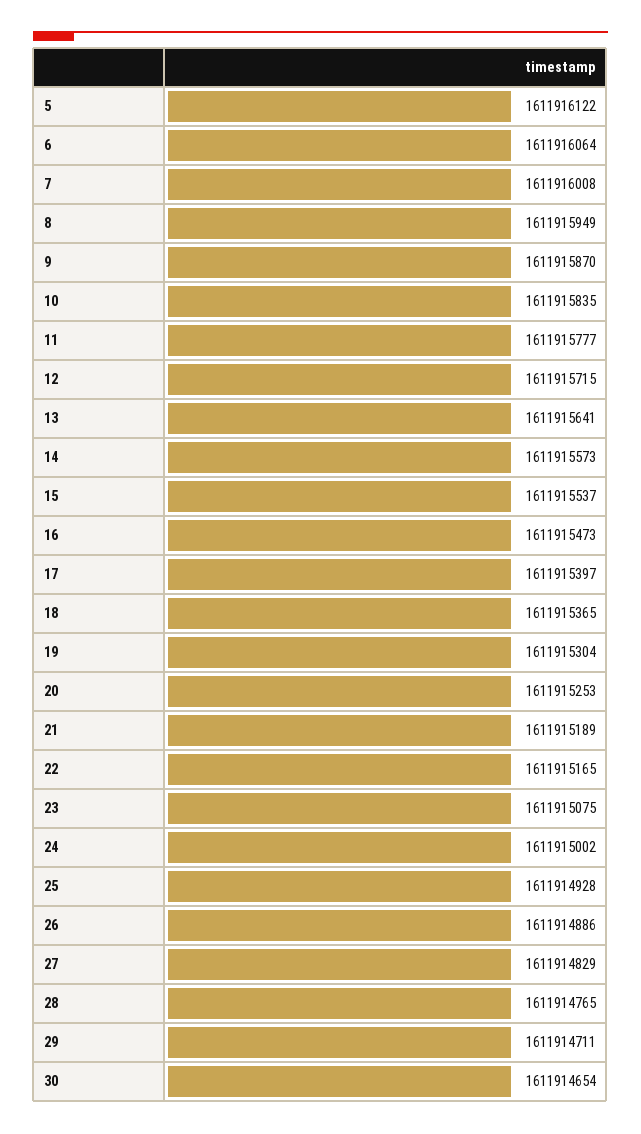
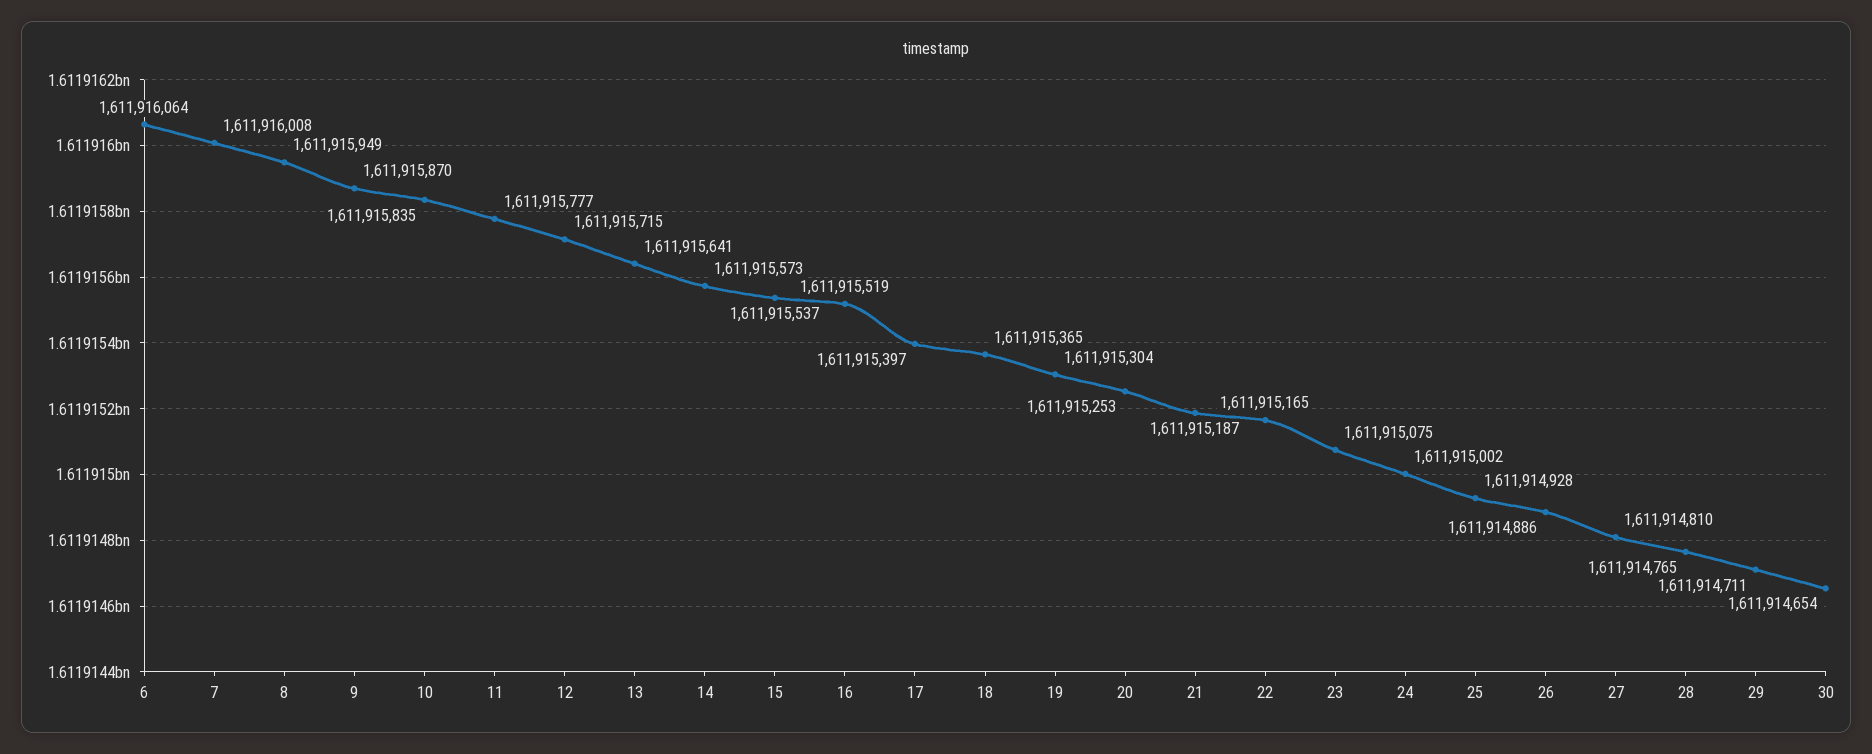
5: 1611916122 -> none
16: 1611915473 -> 1611915519
21: 1611915189 -> 1611915187
27: 1611914829 -> 1611914810

